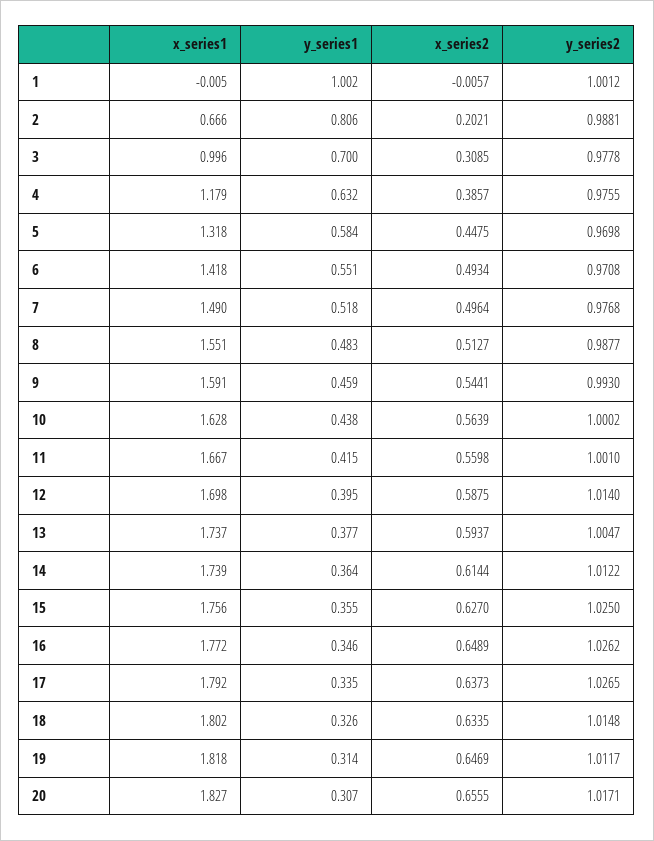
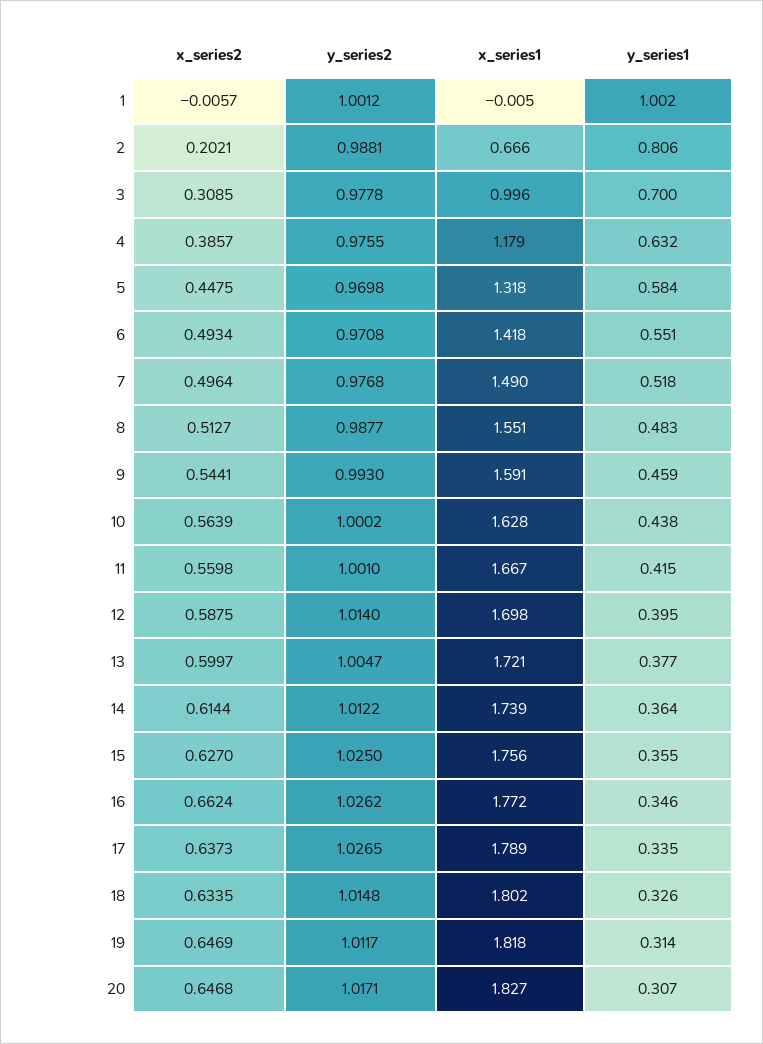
x_series1, 13: 1.737 -> 1.721
x_series2, 13: 0.5937 -> 0.5997
x_series2, 16: 0.6489 -> 0.6624
x_series1, 17: 1.792 -> 1.789
x_series2, 20: 0.6555 -> 0.6468

